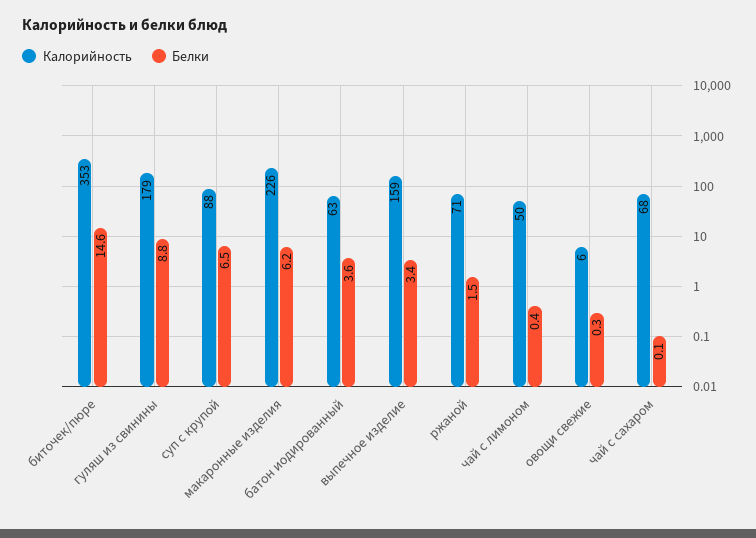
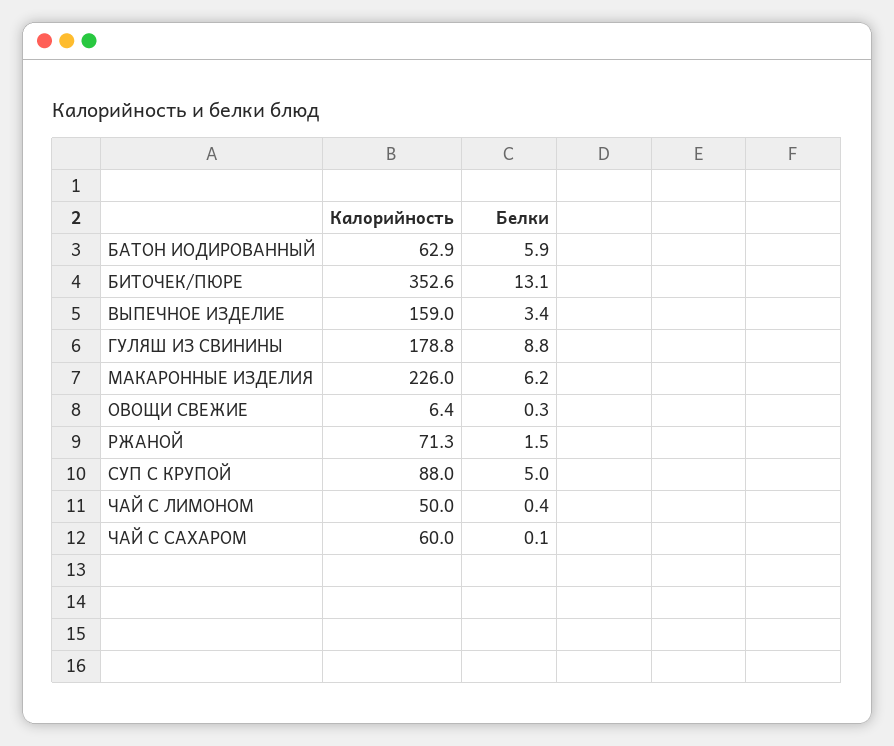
Белки, биточек/пюре: 14.6 -> 13.1
Белки, суп с крупой: 6.5 -> 5
Белки, батон иодированный: 3.6 -> 5.9
Калорийность, чай с сахаром: 68 -> 60

